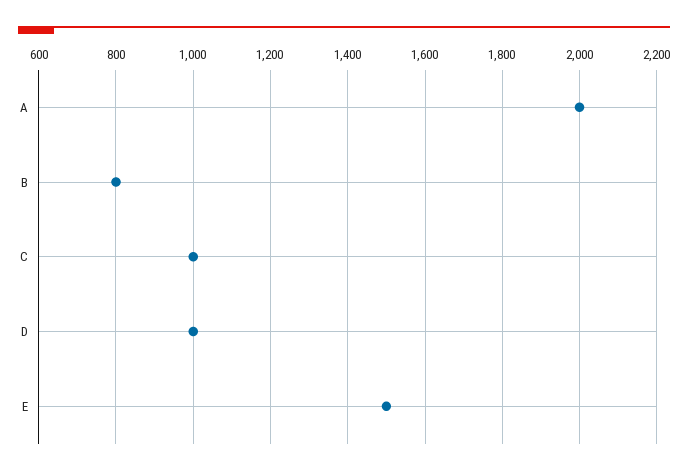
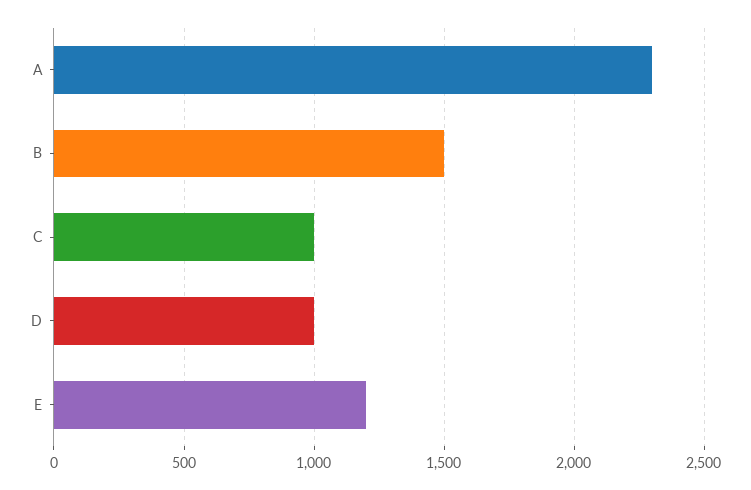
A: 2000 -> 2300
B: 800 -> 1500
E: 1500 -> 1200

